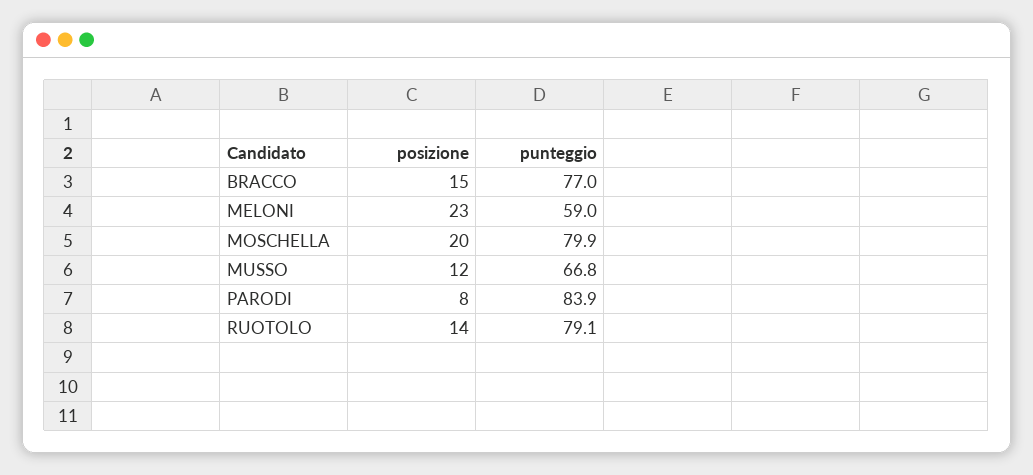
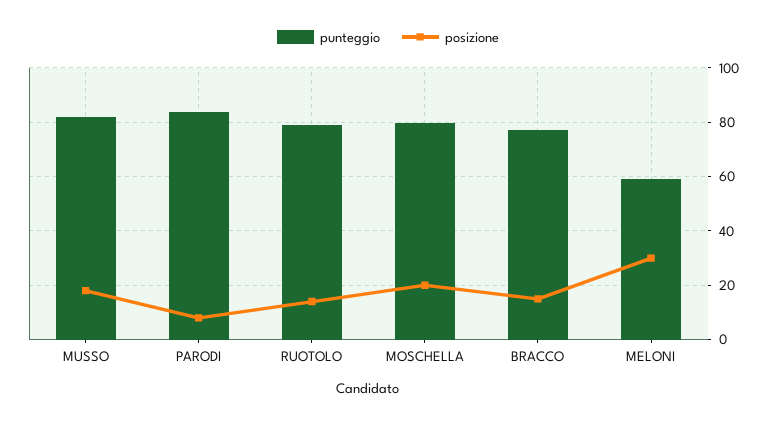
posizione, MELONI: 23 -> 30
posizione, MUSSO: 12 -> 17.5
punteggio, MUSSO: 66.8 -> 82.5

